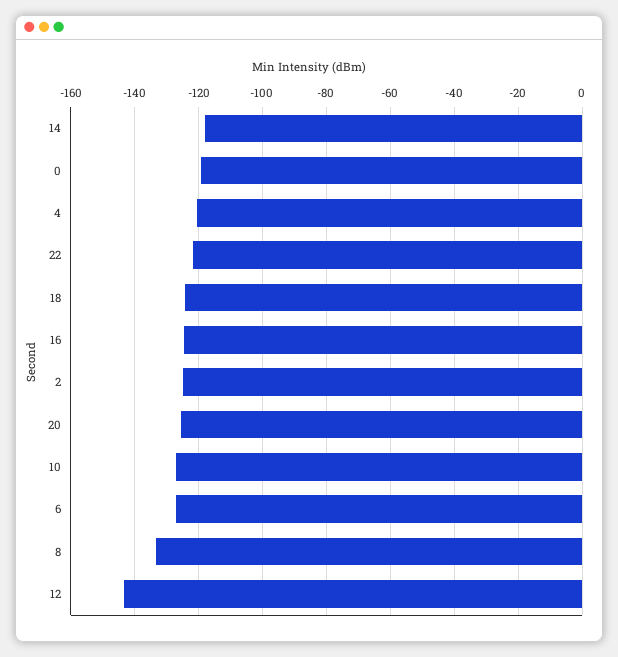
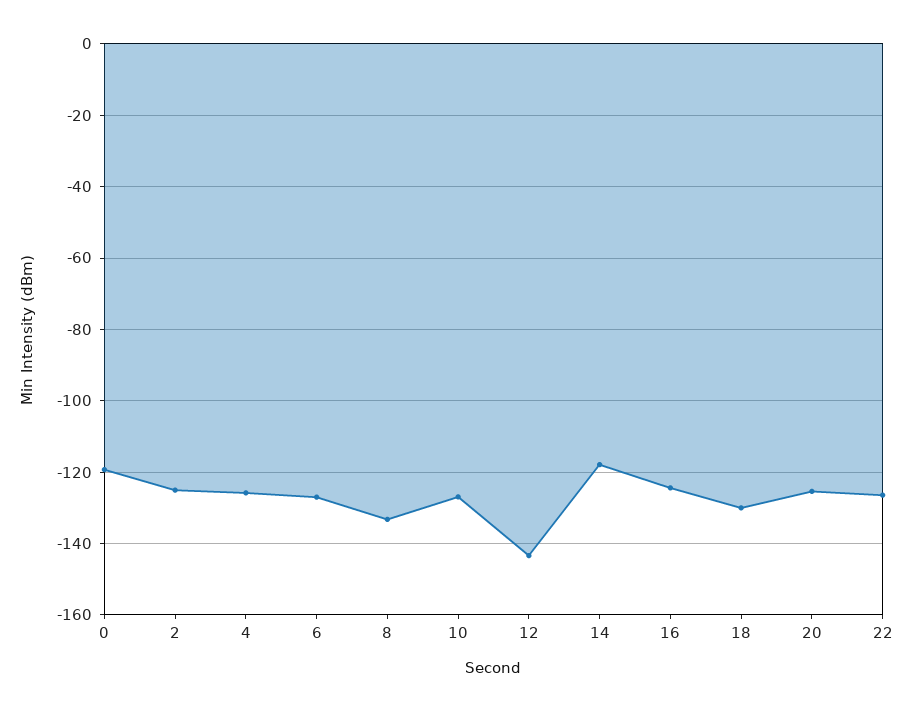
4: -120 -> -126
22: -122 -> -126
18: -124 -> -130

